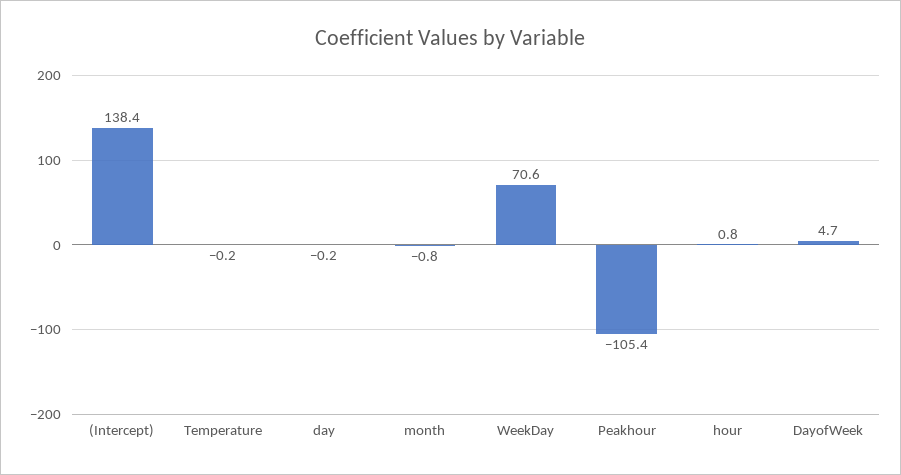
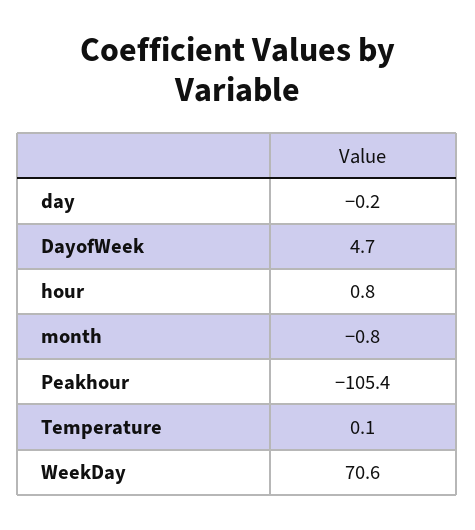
(Intercept): 138.4 -> none
Temperature: -0.2 -> 0.1

